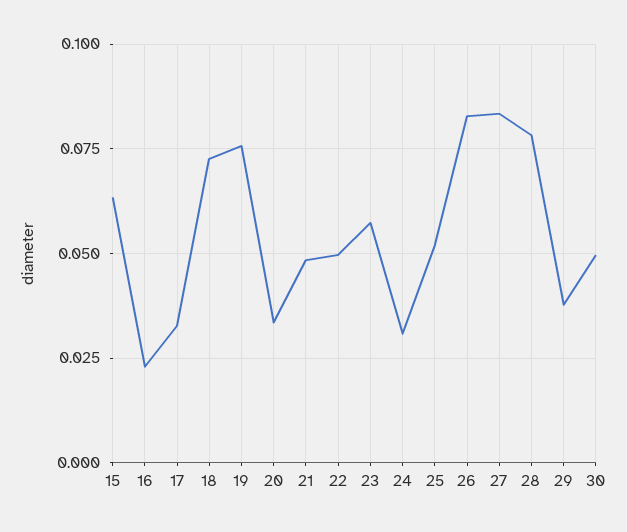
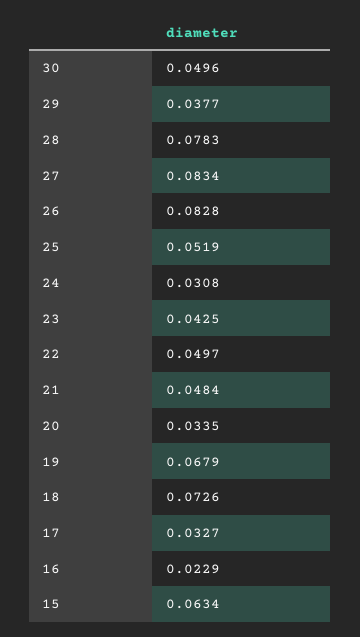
19: 0.075 -> 0.0679
23: 0.0575 -> 0.0425

